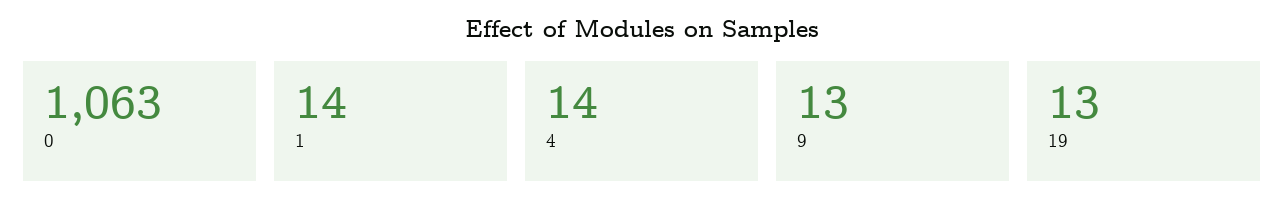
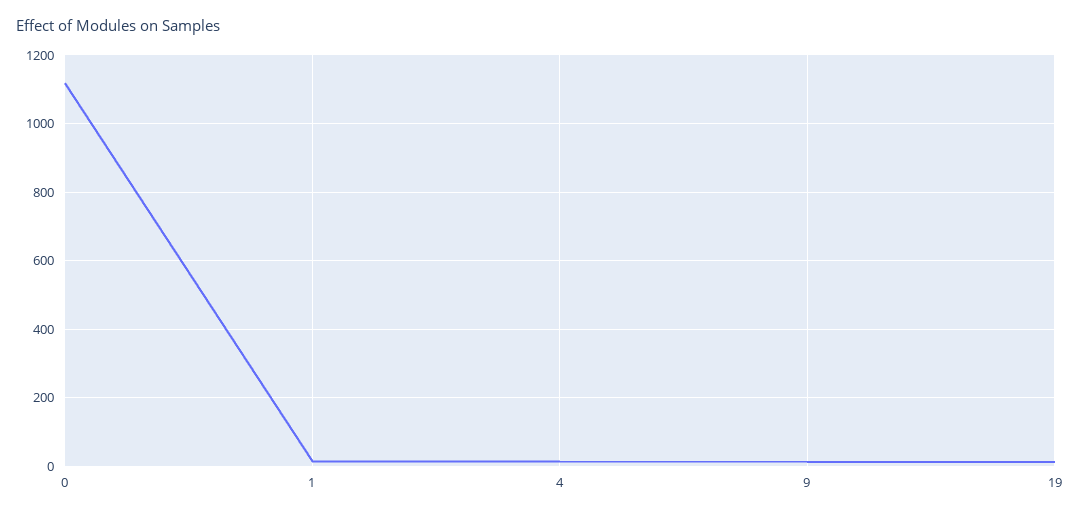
0: 1063 -> 1120

